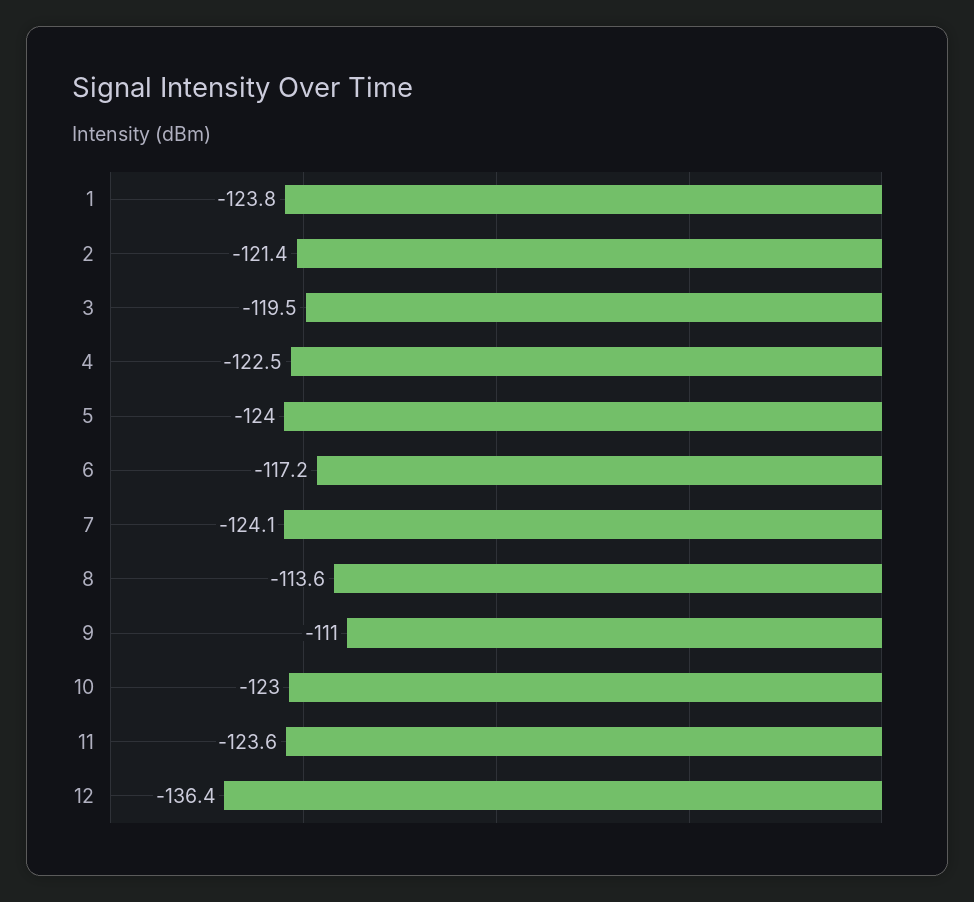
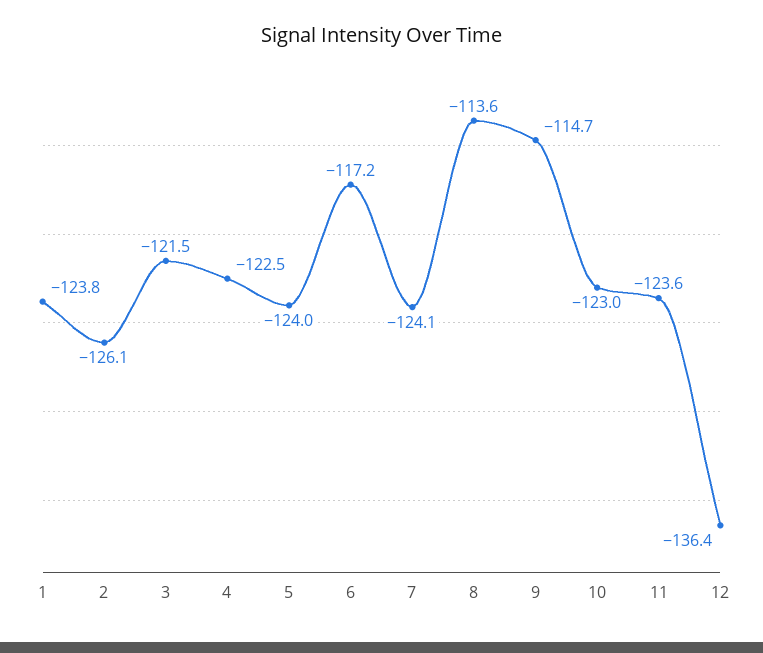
2: -121.4 -> -126.1
3: -119.5 -> -121.5
9: -111 -> -114.7

